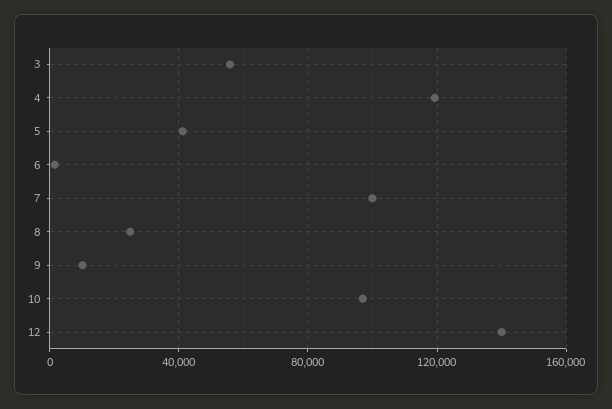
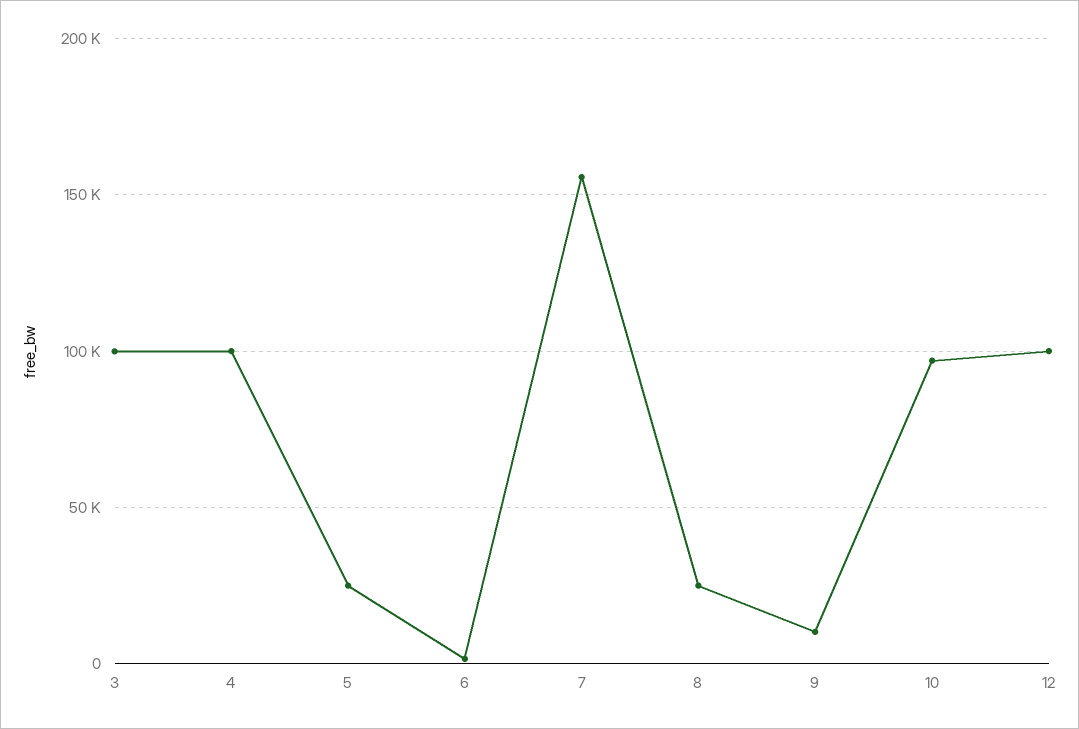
3: 55000 -> 100000
4: 120000 -> 100000
5: 40000 -> 25000
7: 100000 -> 155000
12: 140000 -> 100000

